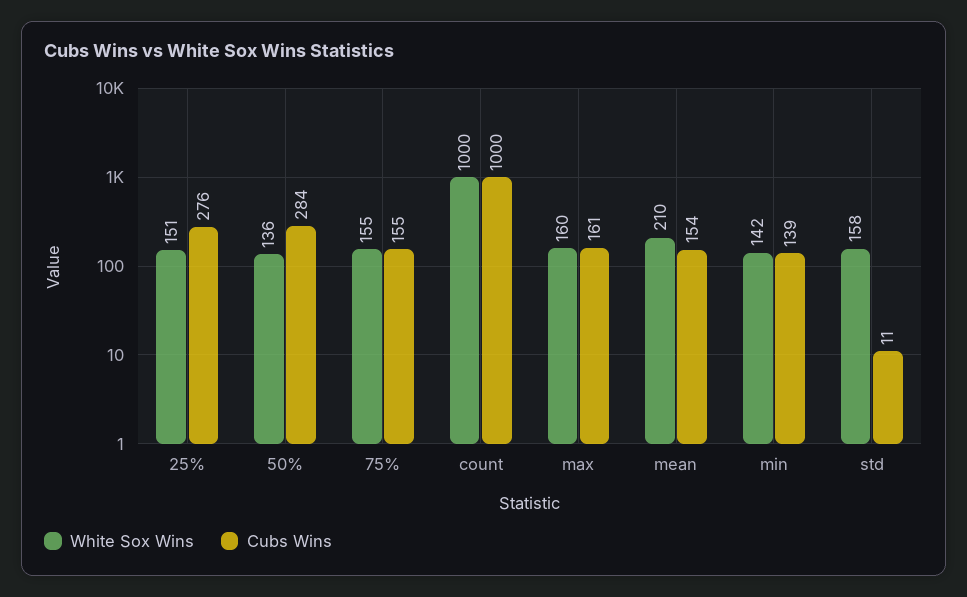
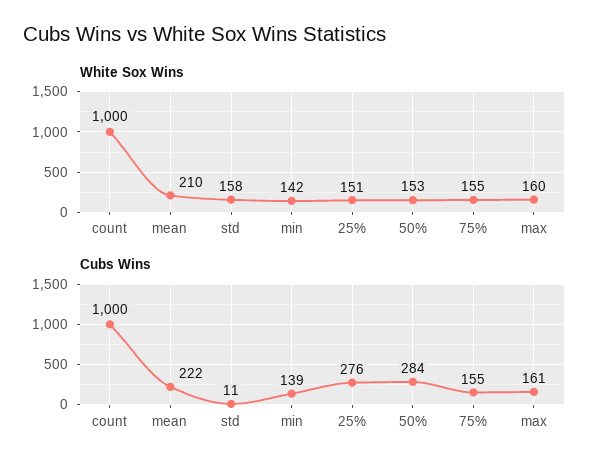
White Sox Wins, 50%: 136 -> 153
Cubs Wins, mean: 154 -> 222

